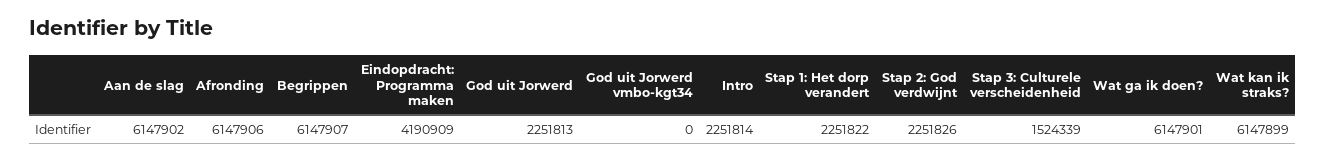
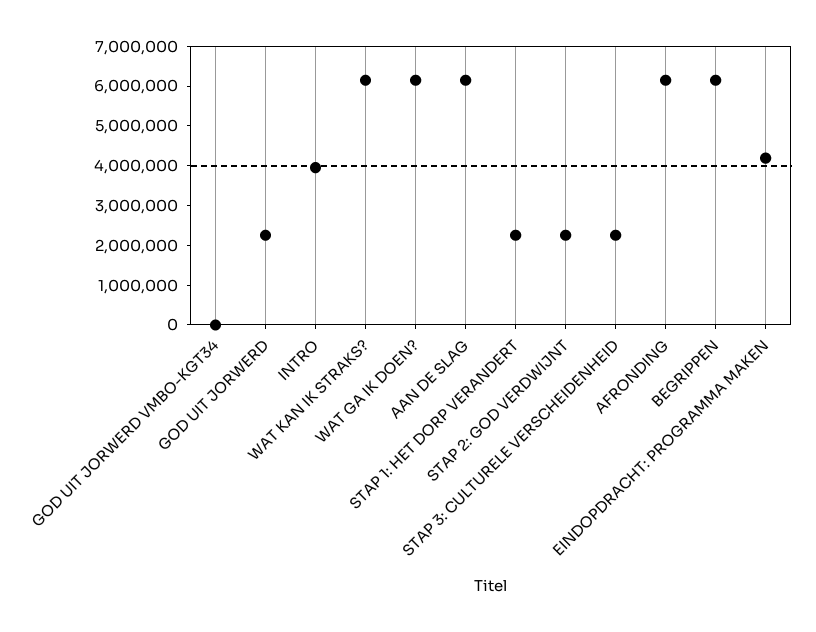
Intro: 2251814 -> 4000000
Stap 3: Culturele verscheidenheid: 1524339 -> 2250000

